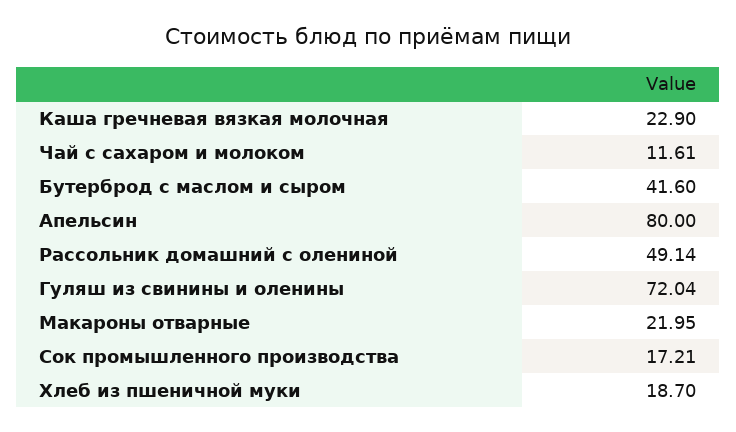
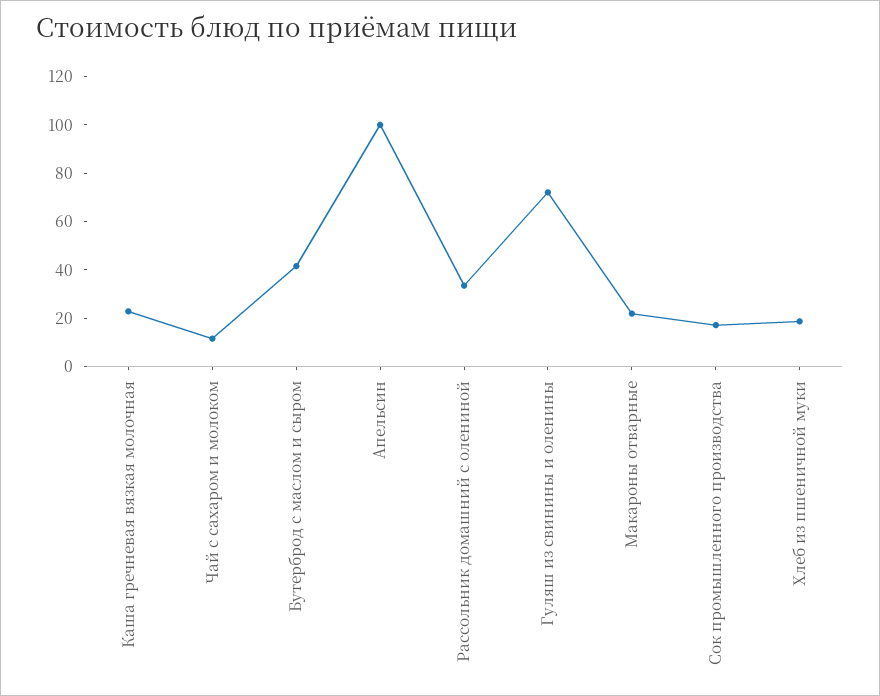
Апельсин: 80 -> 100
Рассольник домашний с олениной: 49.14 -> 35

